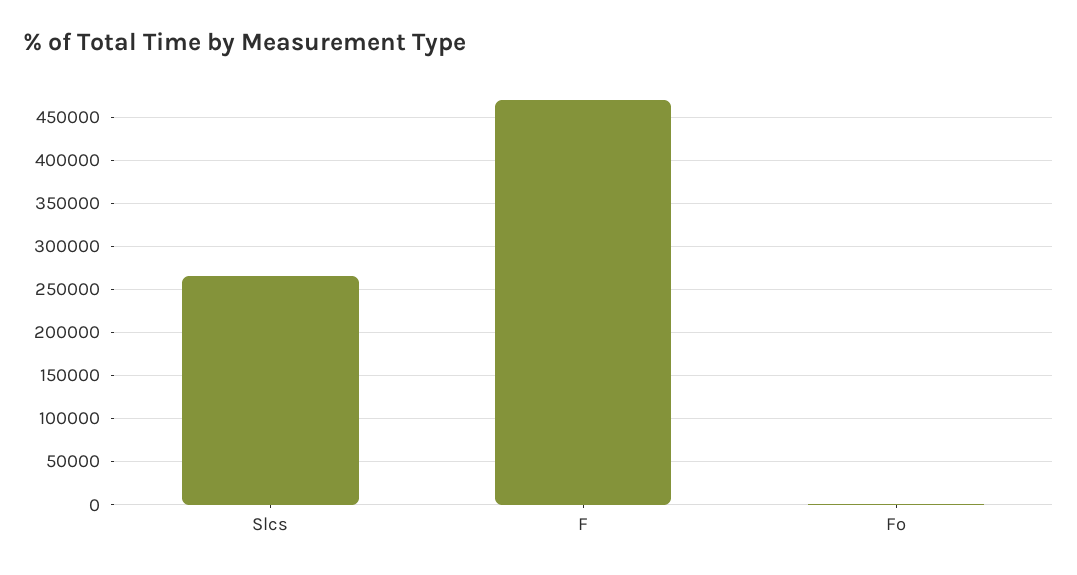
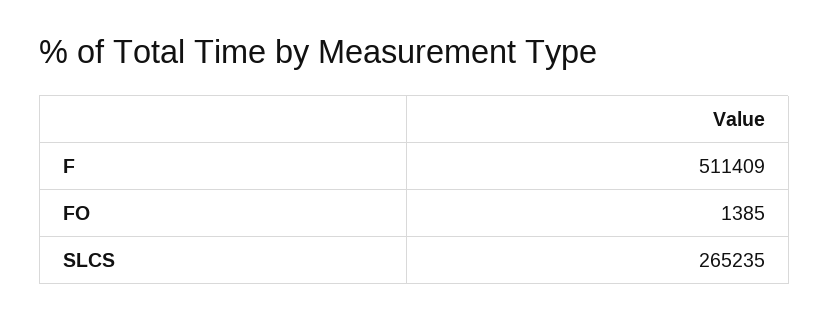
F: 470000 -> 511409

